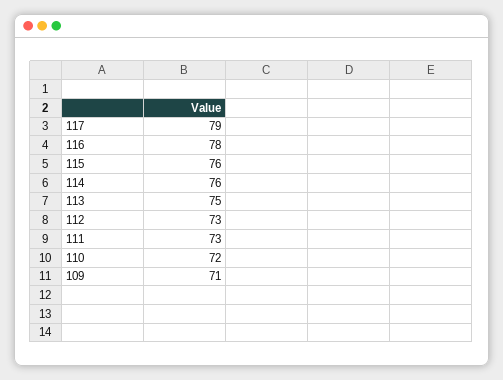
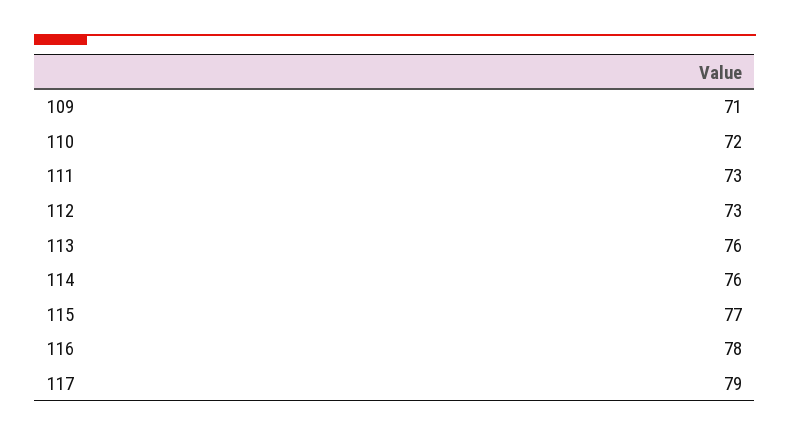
115: 76 -> 77
113: 75 -> 76

